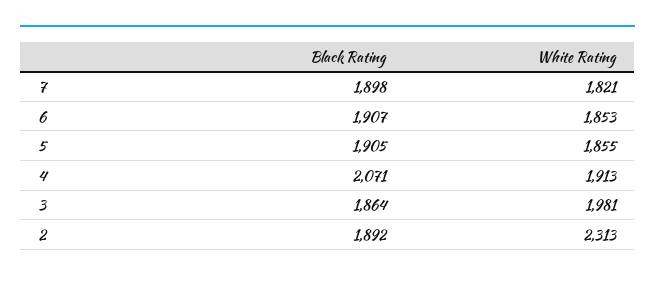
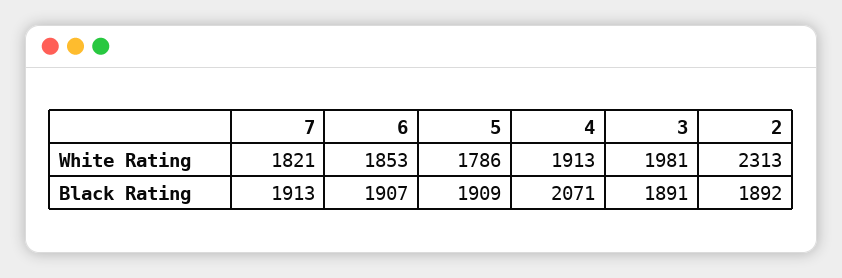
Black Rating, 7: 1898 -> 1913
Black Rating, 5: 1905 -> 1909
White Rating, 5: 1855 -> 1786
Black Rating, 3: 1864 -> 1891

